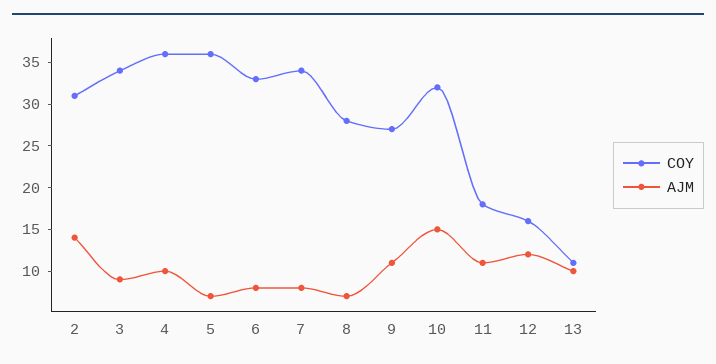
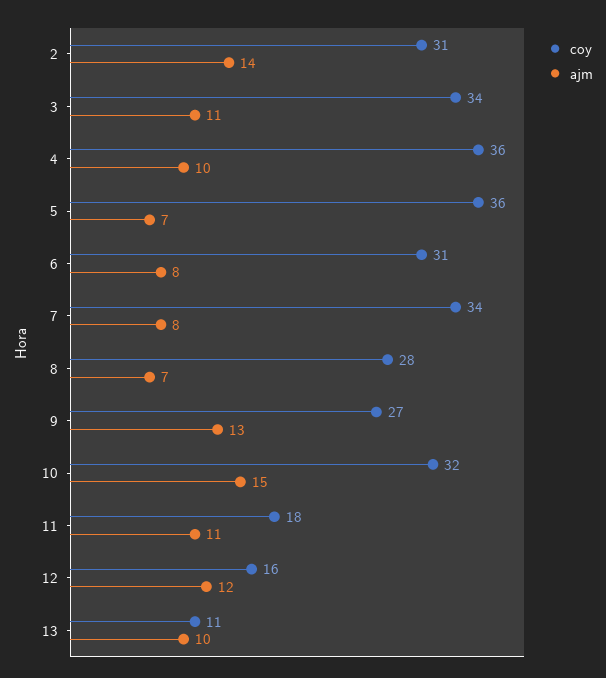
AJM, 3: 9 -> 11
COY, 6: 33 -> 31
AJM, 9: 11 -> 13

